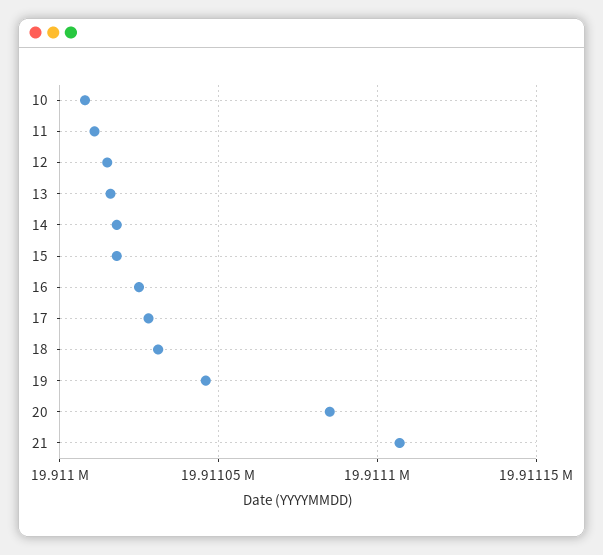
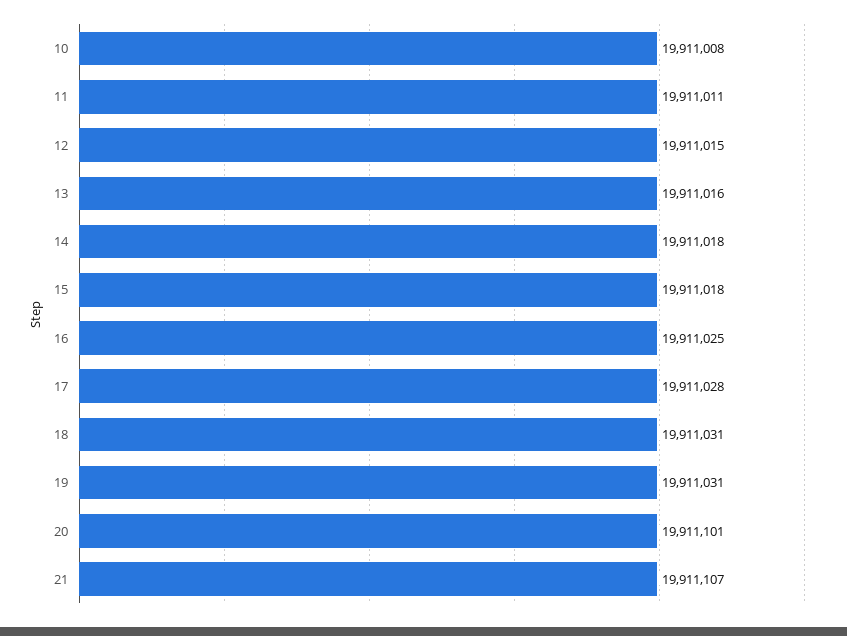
19: 19911045 -> 19911031
20: 19911085 -> 19911101

